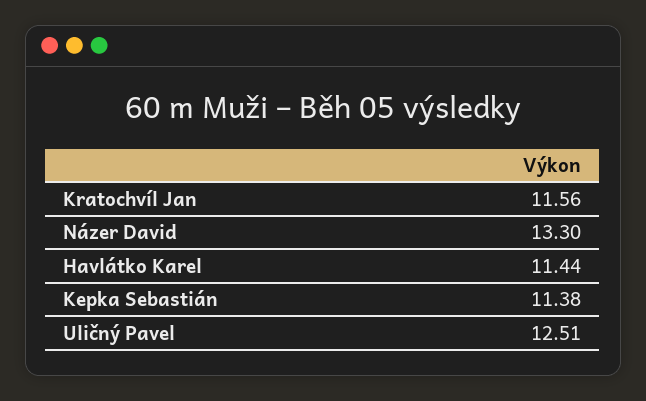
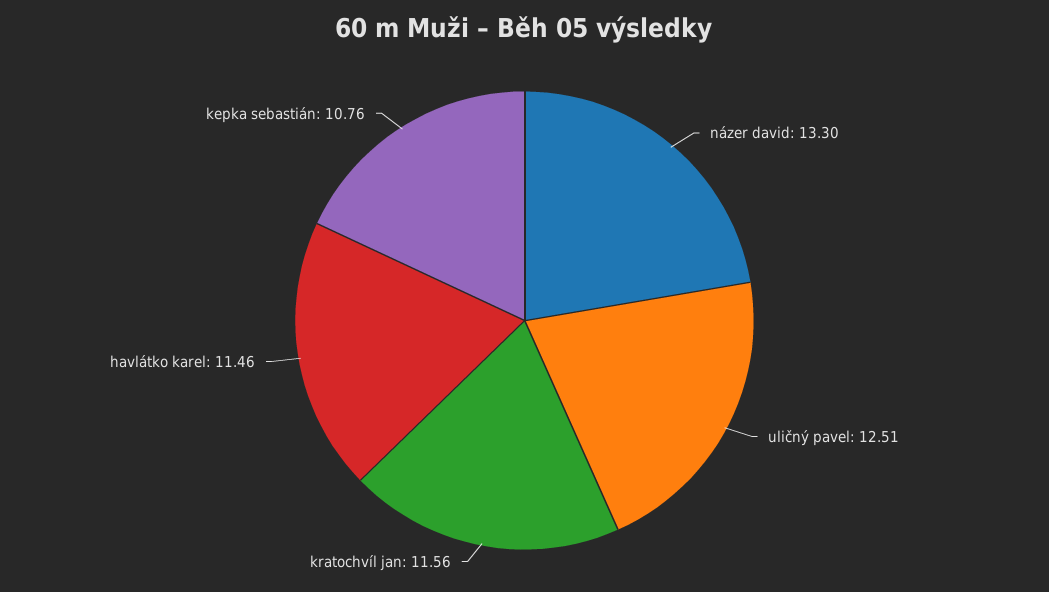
Havlátko Karel: 11.44 -> 11.46
Kepka Sebastián: 11.38 -> 10.76

